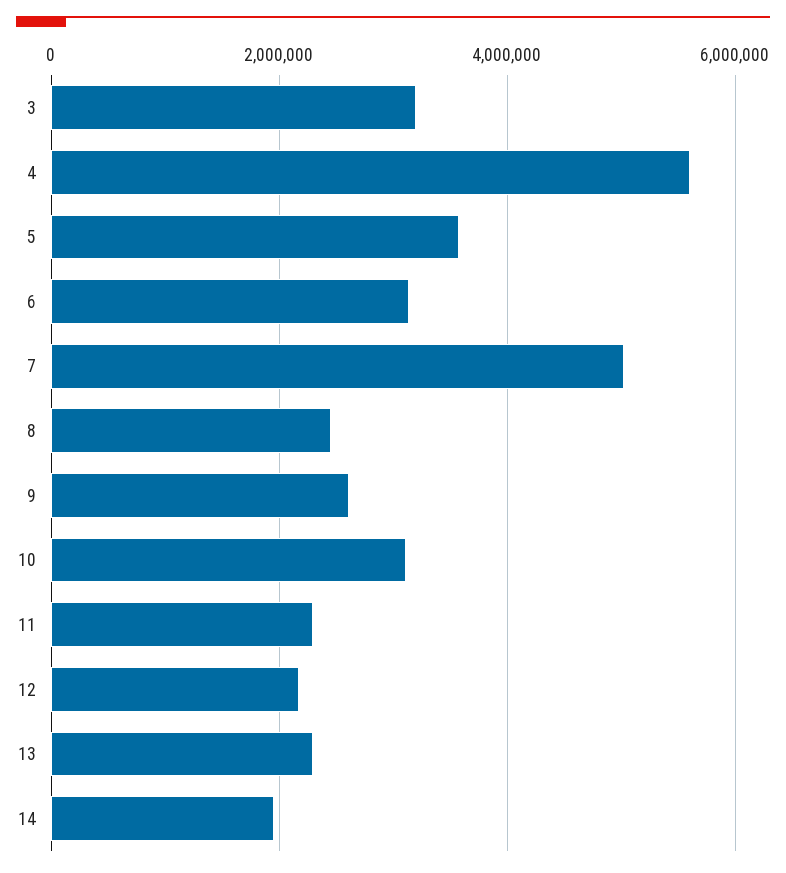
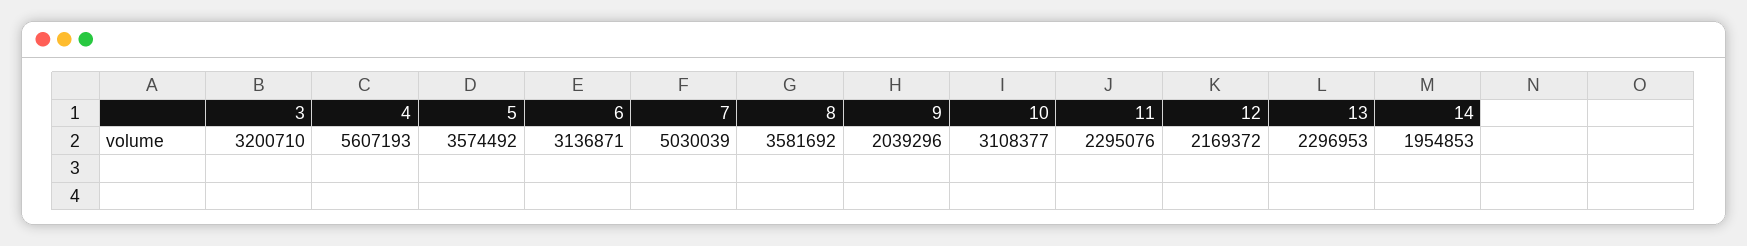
8: 2400000 -> 3581692
9: 2600000 -> 2039296

